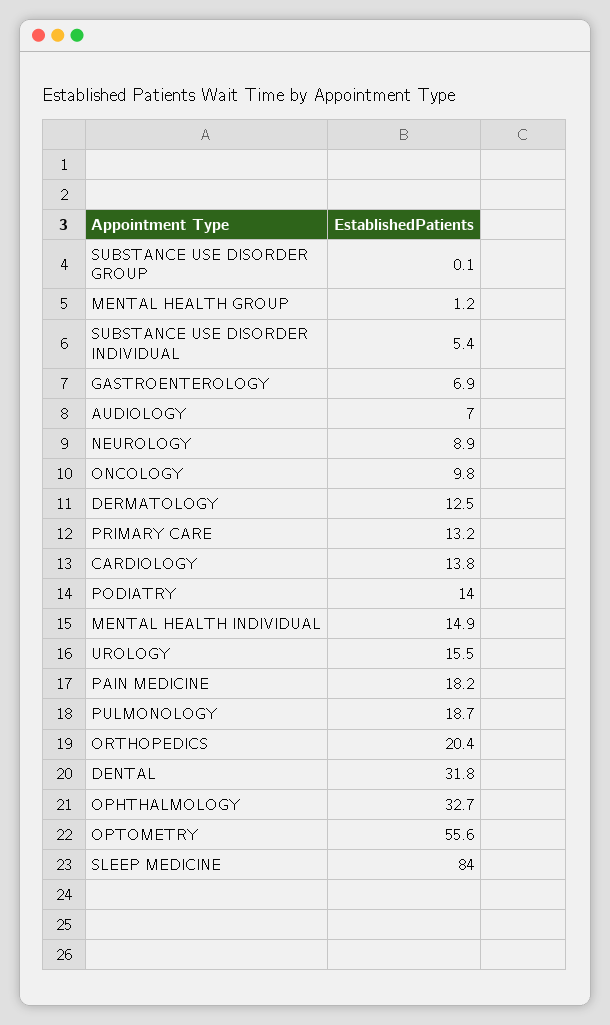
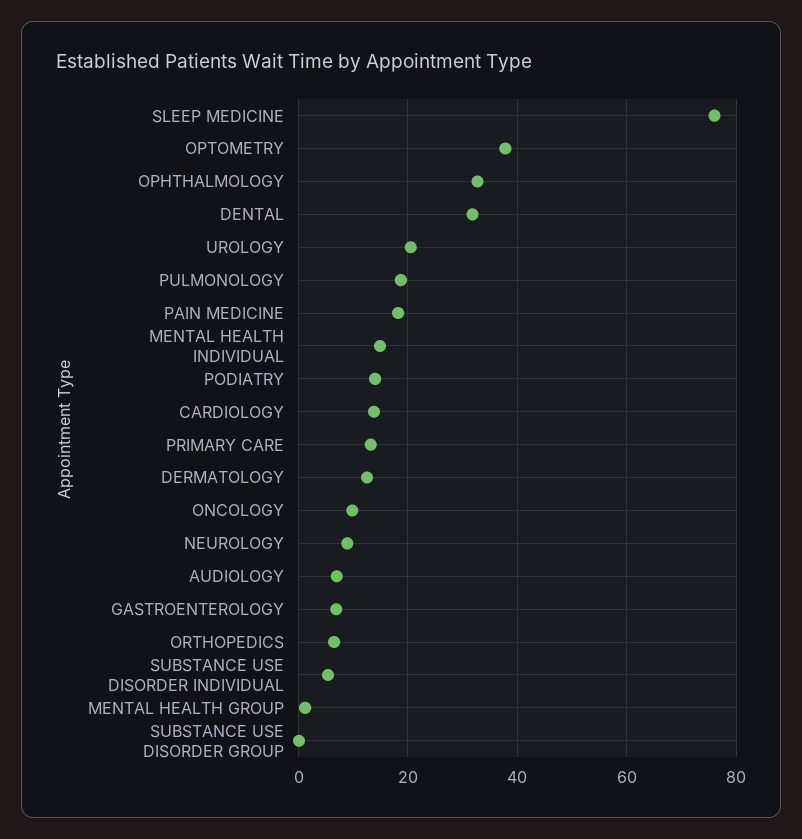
UROLOGY: 15.5 -> 20
ORTHOPEDICS: 20.4 -> 6
OPTOMETRY: 55.6 -> 38
SLEEP MEDICINE: 84 -> 76

